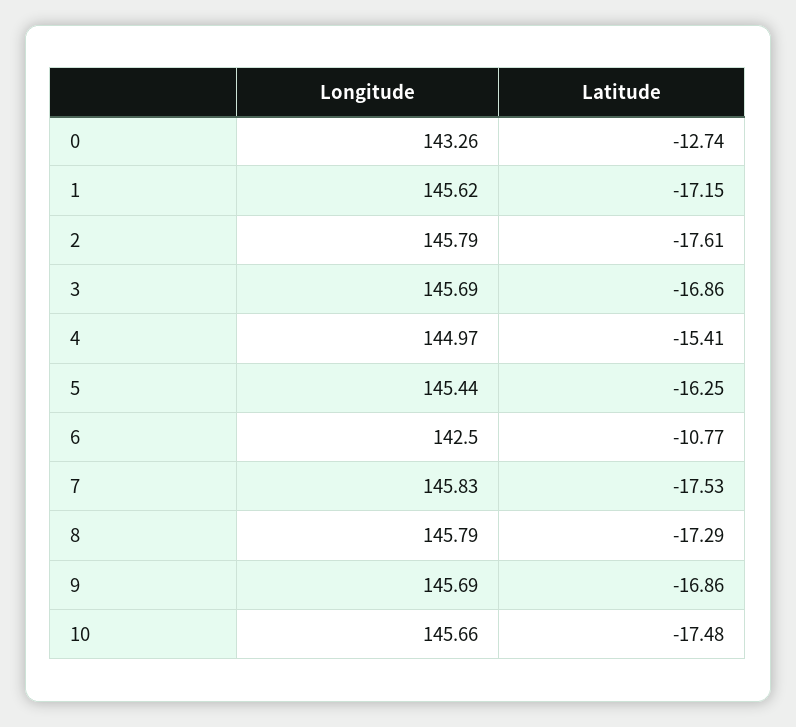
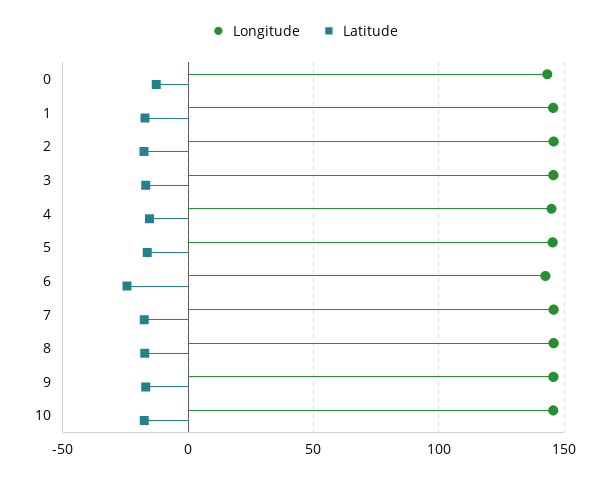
Latitude, 6: -10.77 -> -25

